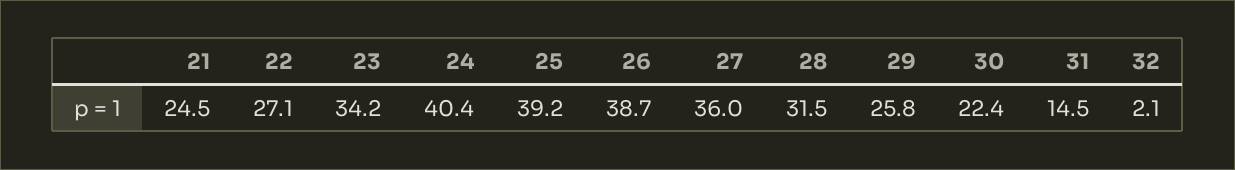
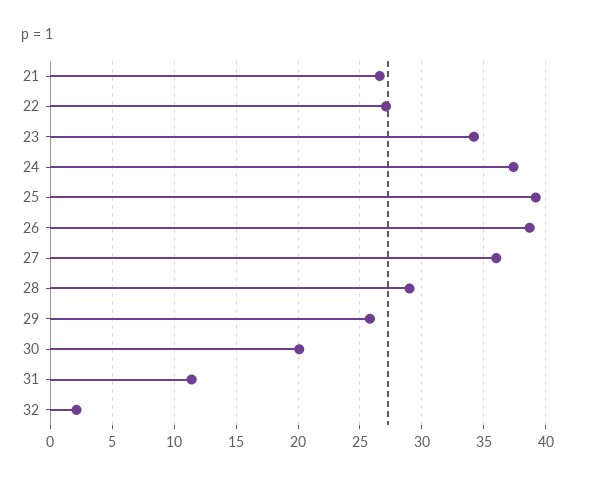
21: 24.5 -> 26.5
24: 40.4 -> 37.5
28: 31.5 -> 29
30: 22.4 -> 20
31: 14.5 -> 11.5

